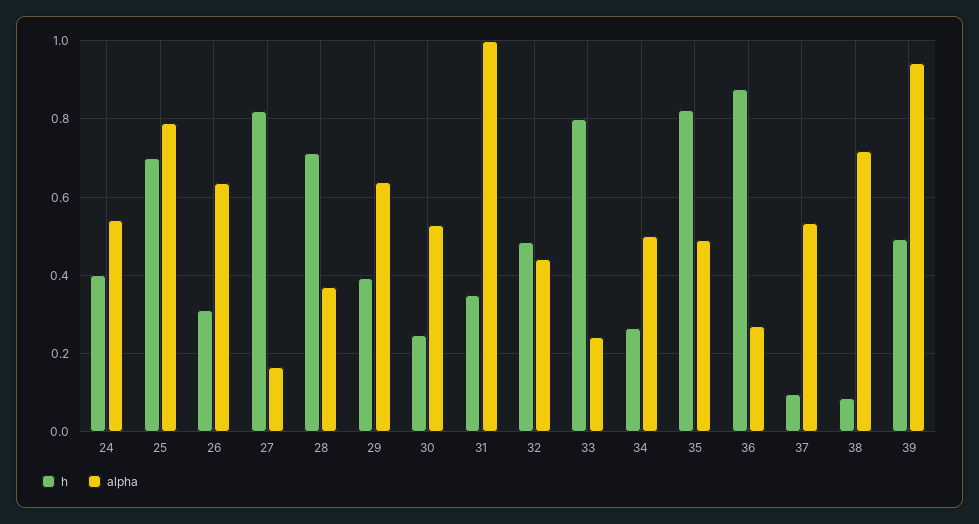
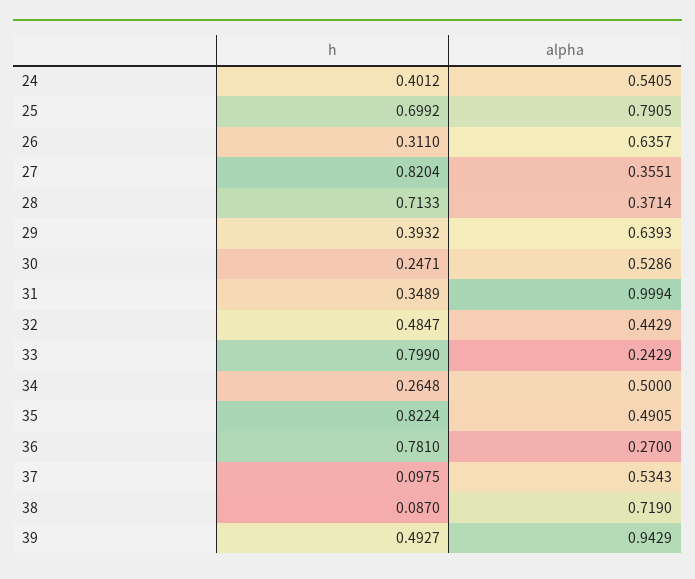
alpha, 27: 0.16 -> 0.3551
h, 36: 0.88 -> 0.781

